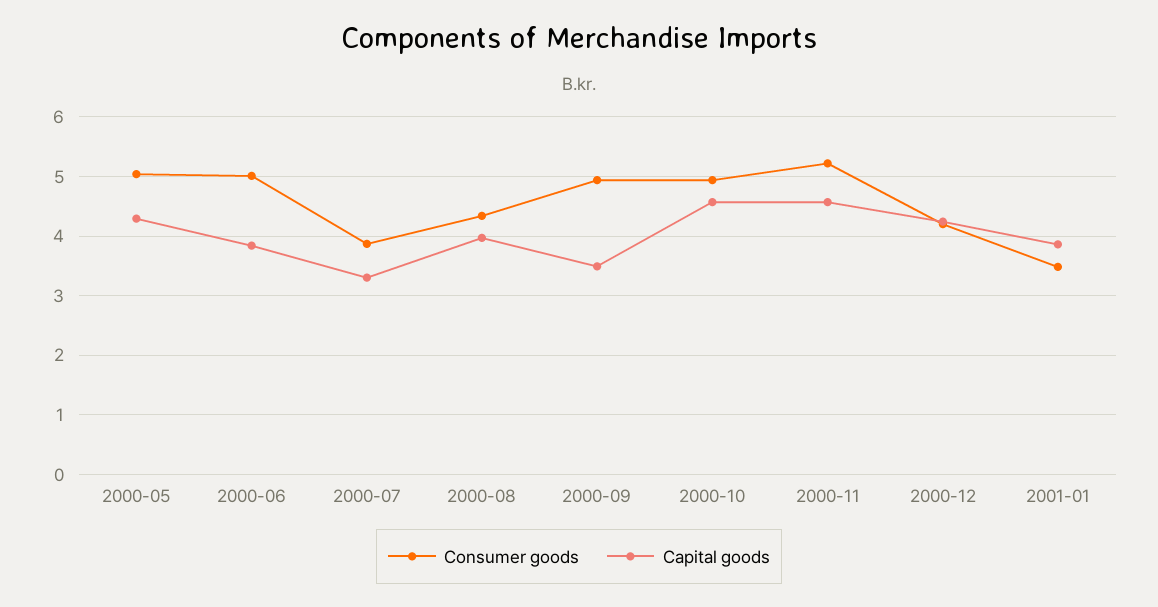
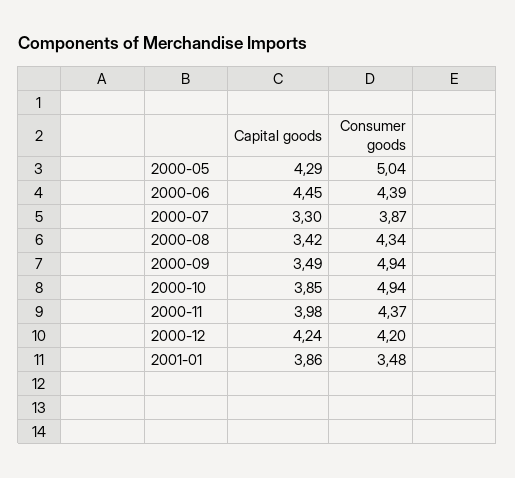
Consumer goods, 2000-06: 5 -> 4.39
Capital goods, 2000-06: 3.8 -> 4.45
Capital goods, 2000-08: 4 -> 3.42
Capital goods, 2000-10: 4.6 -> 3.85
Consumer goods, 2000-11: 5.2 -> 4.37
Capital goods, 2000-11: 4.6 -> 3.98

